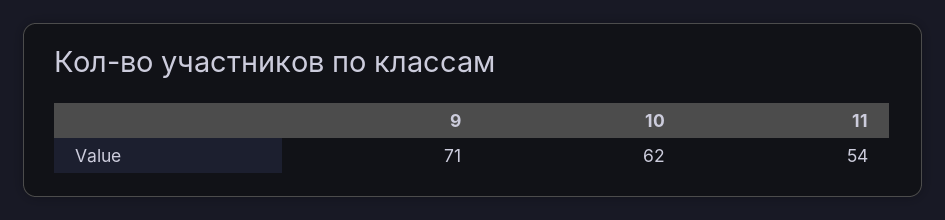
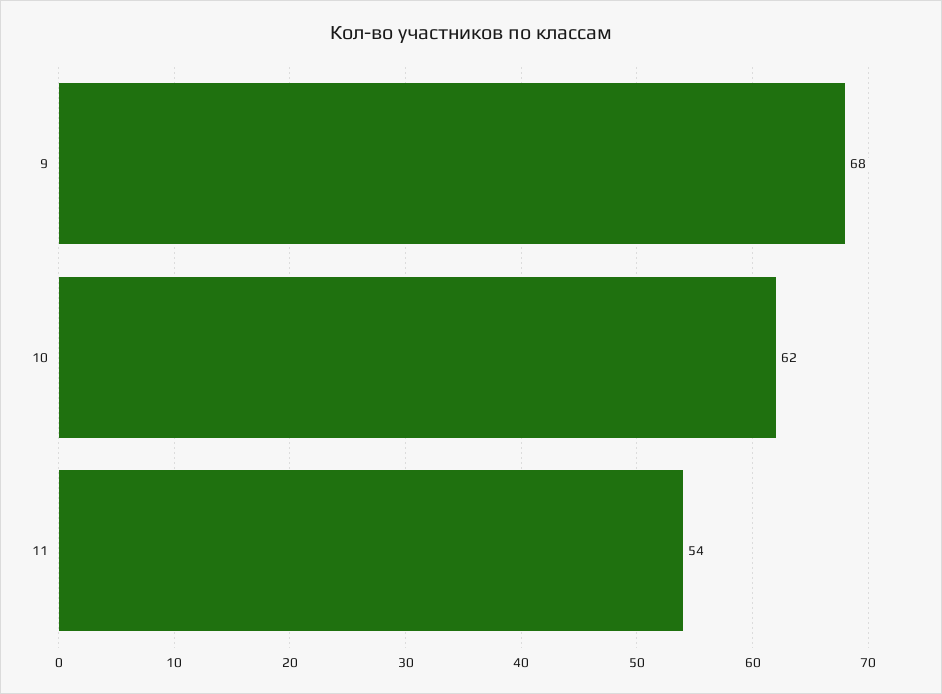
9: 71 -> 68

